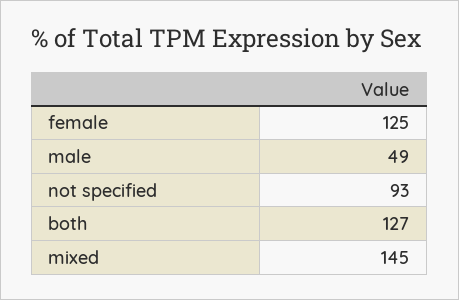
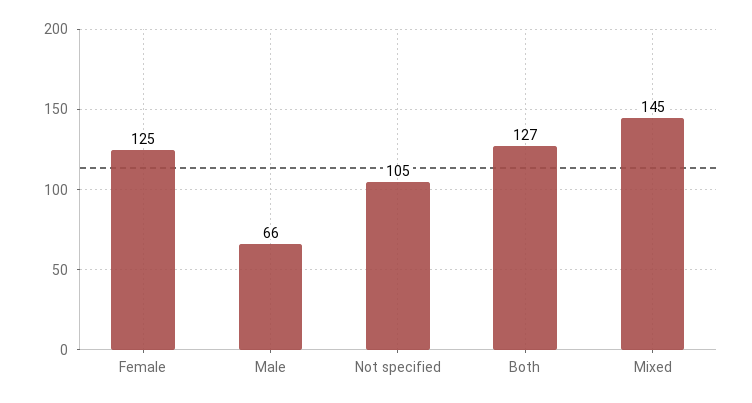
male: 49 -> 66
not specified: 93 -> 105

